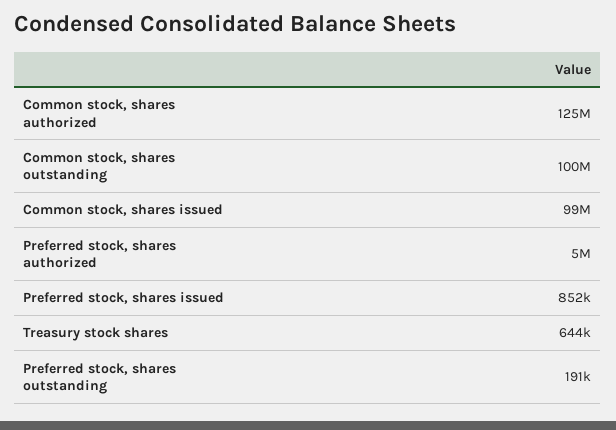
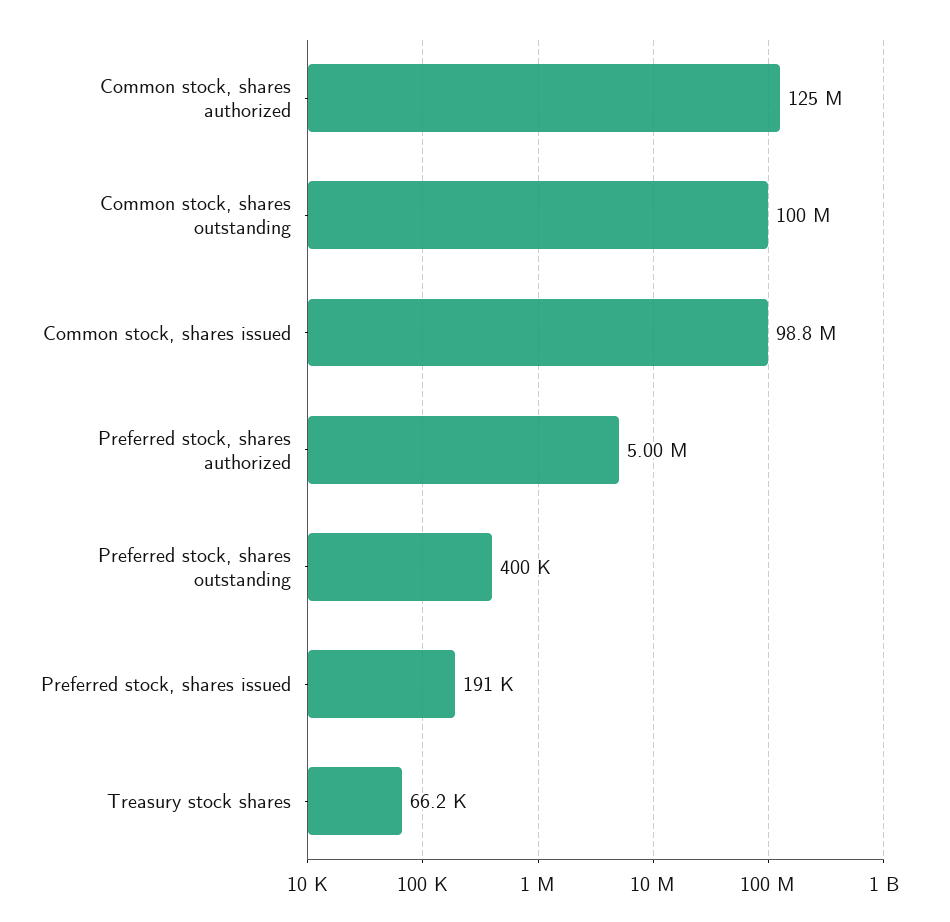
Preferred stock, shares issued: 852000 -> 191000
Treasury stock shares: 644000 -> 66200
Preferred stock, shares outstanding: 191000 -> 400000

